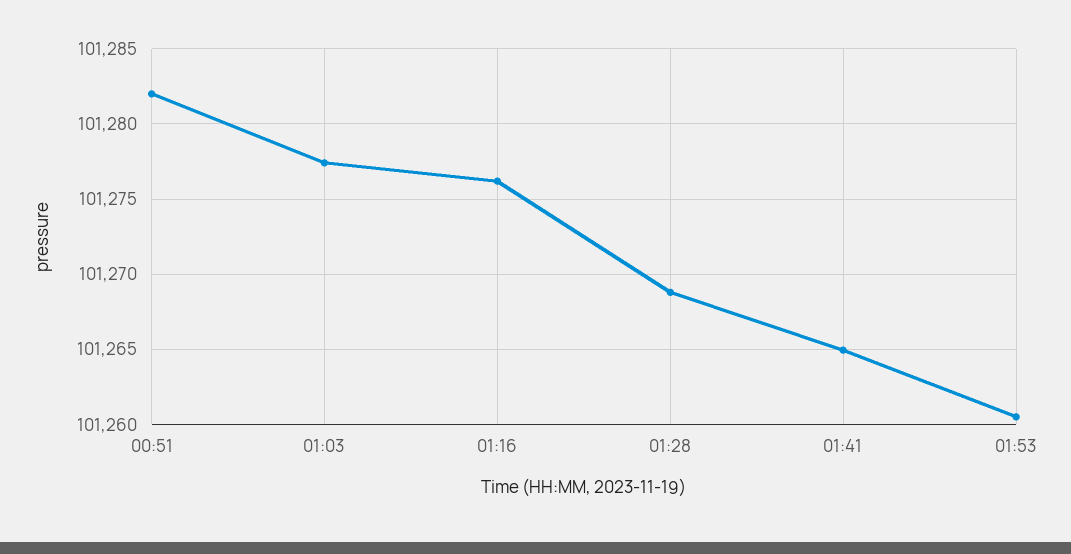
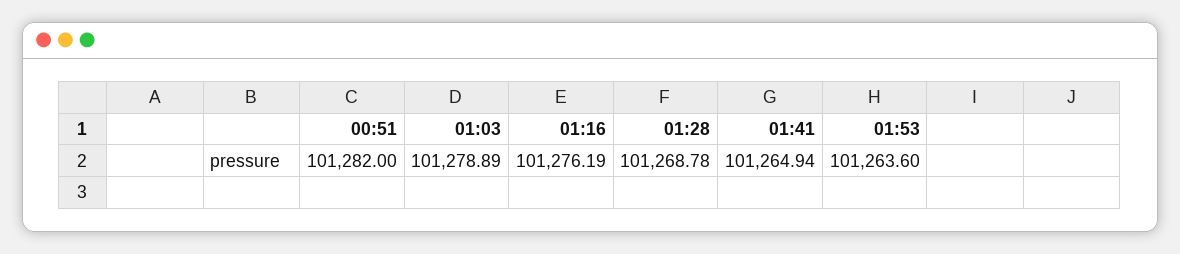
01:03: 101277.5 -> 101278.89
01:53: 101260.5 -> 101263.6

